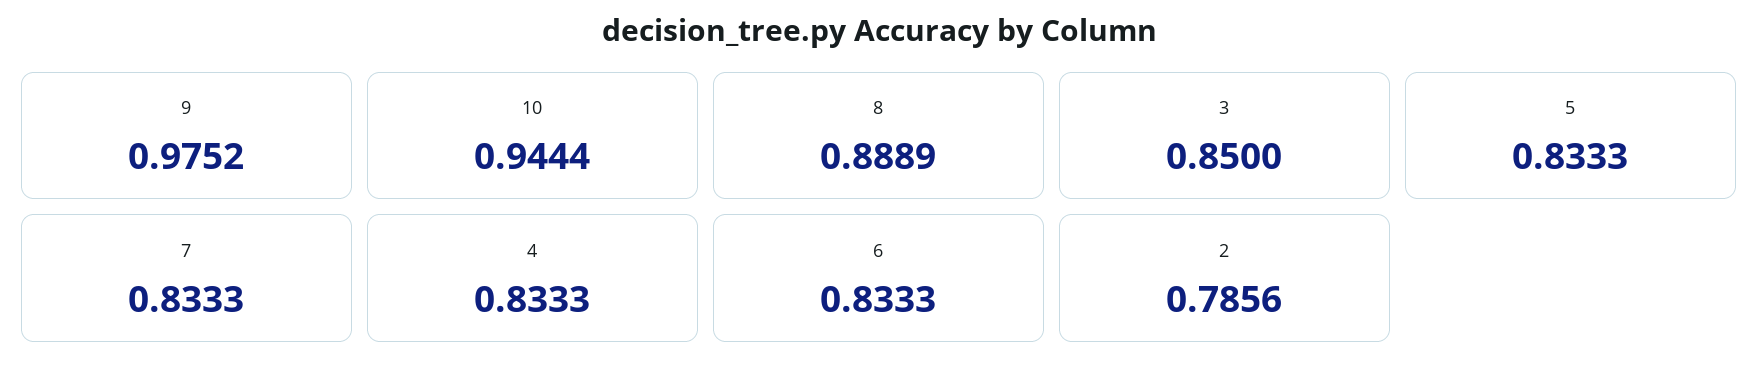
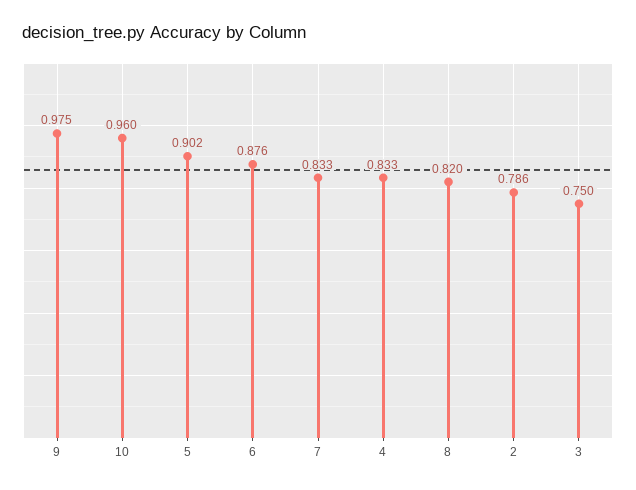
10: 0.9444 -> 0.96
8: 0.8889 -> 0.82
3: 0.85 -> 0.75
5: 0.8333 -> 0.902
6: 0.8333 -> 0.876

